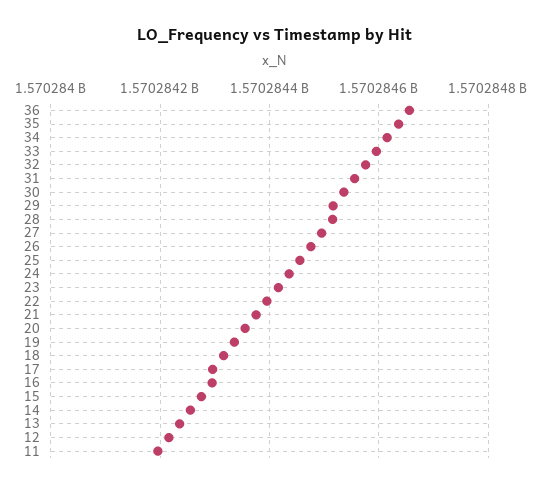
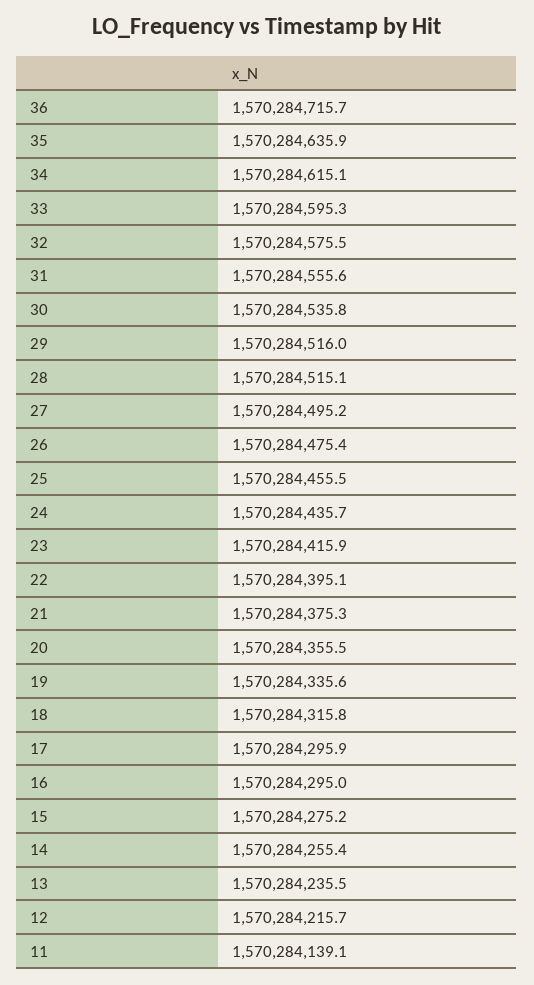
36: 1570284660 -> 1570284715.7
11: 1570284200 -> 1570284139.1

